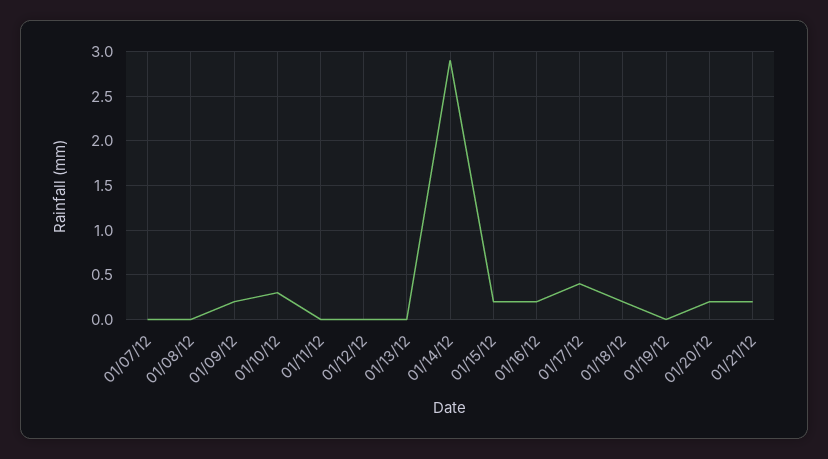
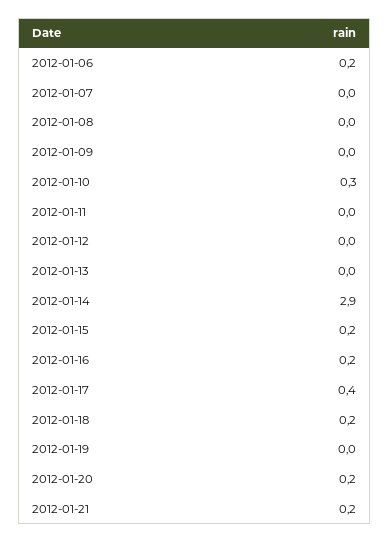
01/09/12: 0.2 -> 0
2012-01-06: none -> 0.2

